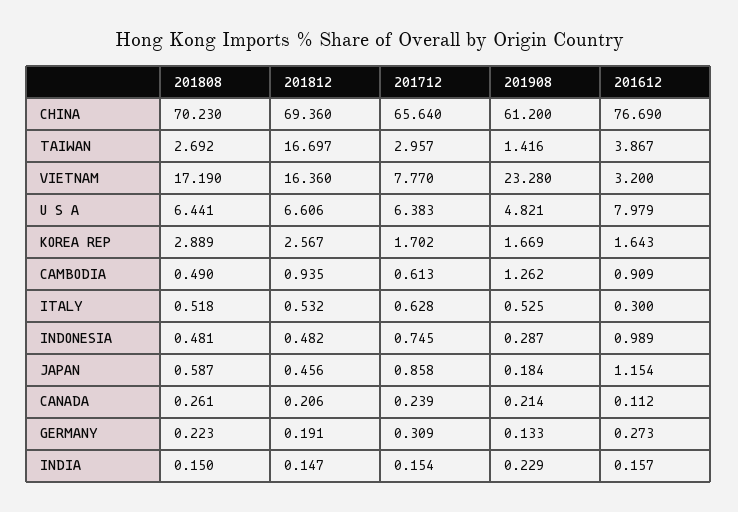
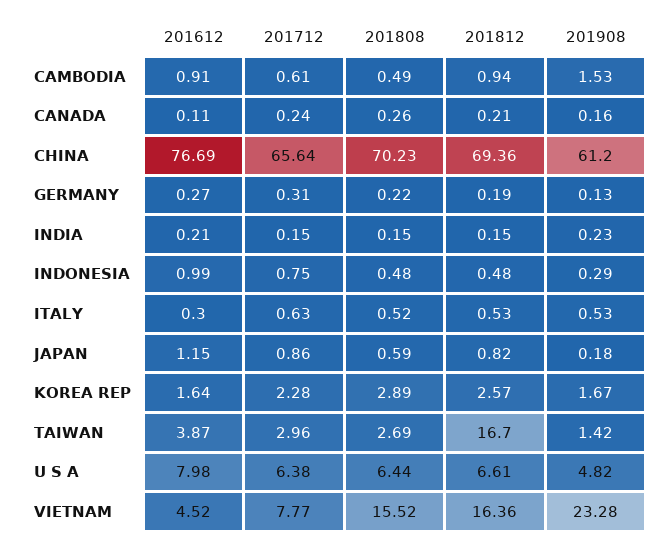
201808, VIETNAM: 17.19 -> 15.52
201612, VIETNAM: 3.2 -> 4.52
201712, KOREA REP: 1.702 -> 2.28
201908, CAMBODIA: 1.262 -> 1.53
201812, JAPAN: 0.456 -> 0.82
201908, CANADA: 0.214 -> 0.16
201612, INDIA: 0.157 -> 0.21

